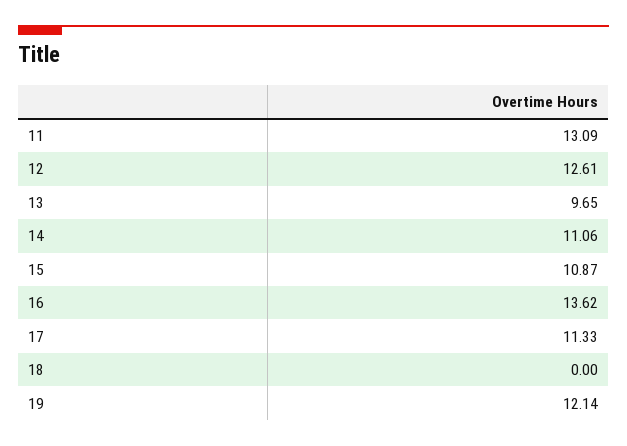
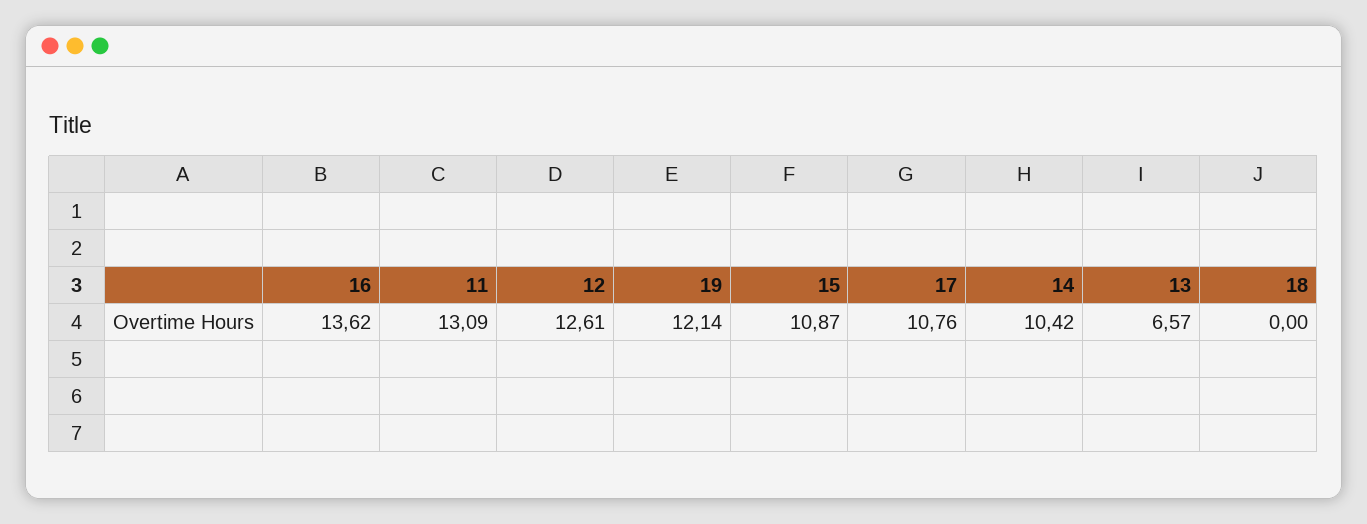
13: 9.65 -> 6.57
14: 11.06 -> 10.42
17: 11.33 -> 10.76

